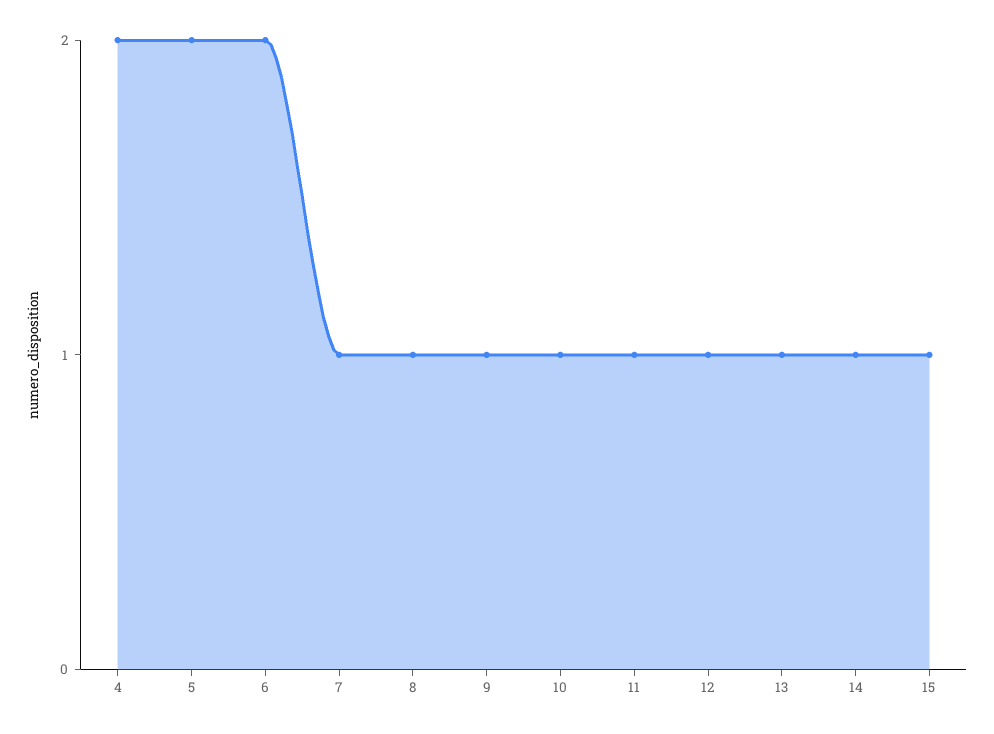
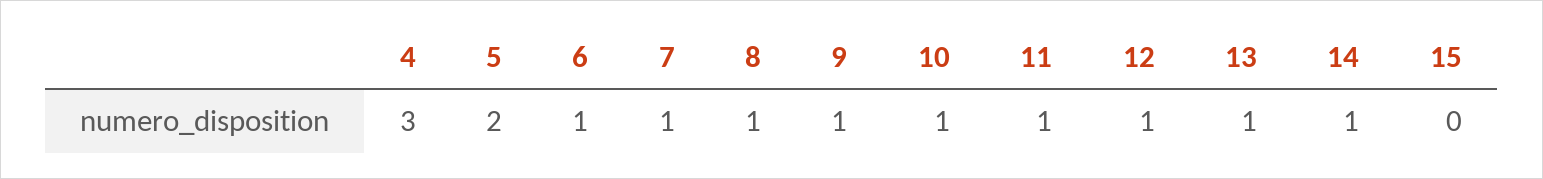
4: 2 -> 3
6: 2 -> 1
15: 1 -> 0

